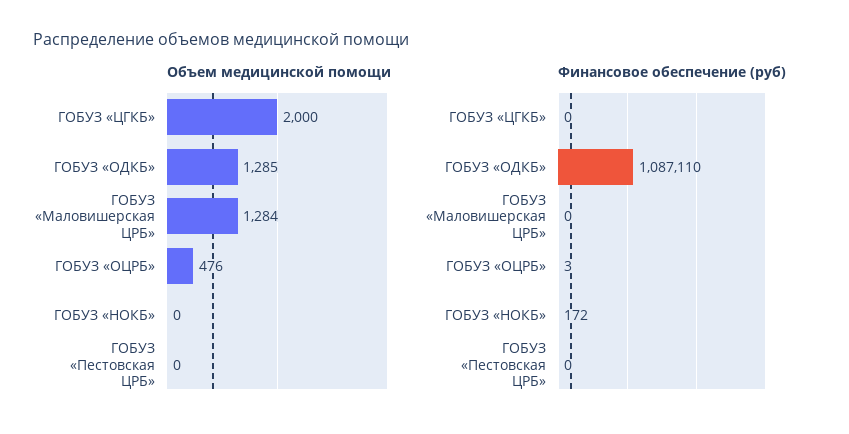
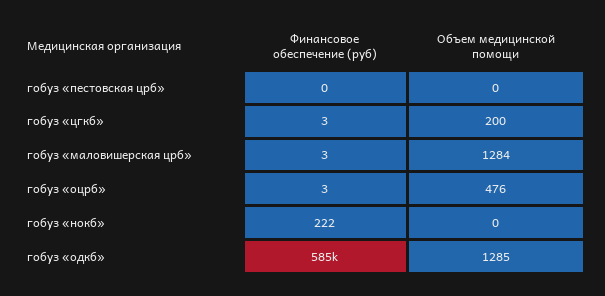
Объем медицинской помощи, ГОБУЗ «ЦГКБ»: 2000 -> 200
Финансовое обеспечение (руб), ГОБУЗ «ЦГКБ»: 0 -> 3
Финансовое обеспечение (руб), ГОБУЗ «ОДКБ»: 1087110 -> 585000
Финансовое обеспечение (руб), ГОБУЗ «Маловишерская ЦРБ»: 0 -> 3
Финансовое обеспечение (руб), ГОБУЗ «НОКБ»: 172 -> 222

